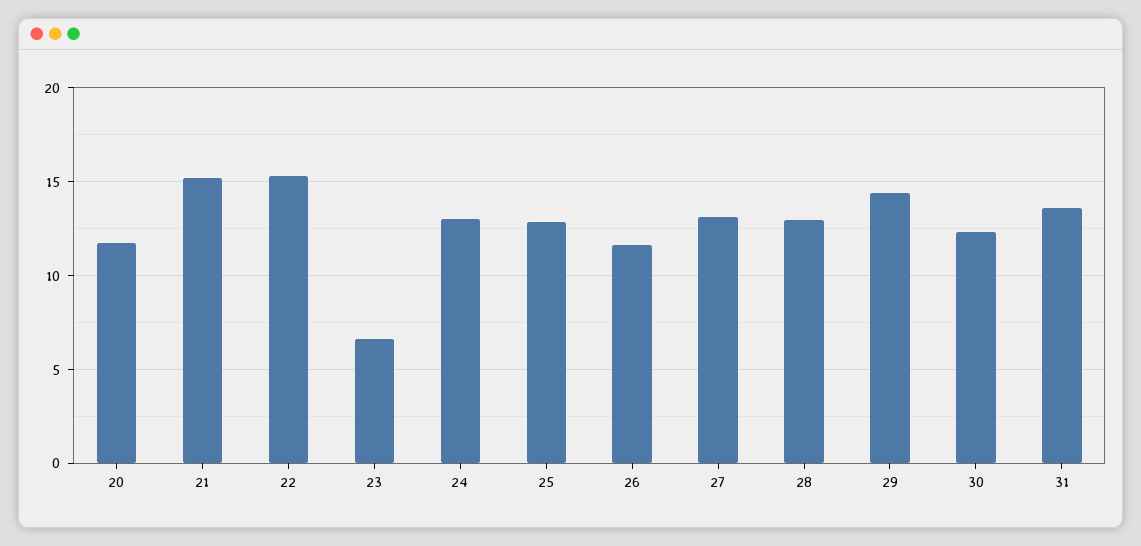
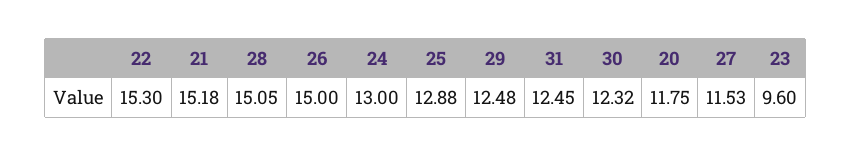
23: 6.5 -> 9.6
26: 11.5 -> 15
27: 13 -> 11.53
28: 13 -> 15.05
29: 14.5 -> 12.48
31: 13.5 -> 12.45

